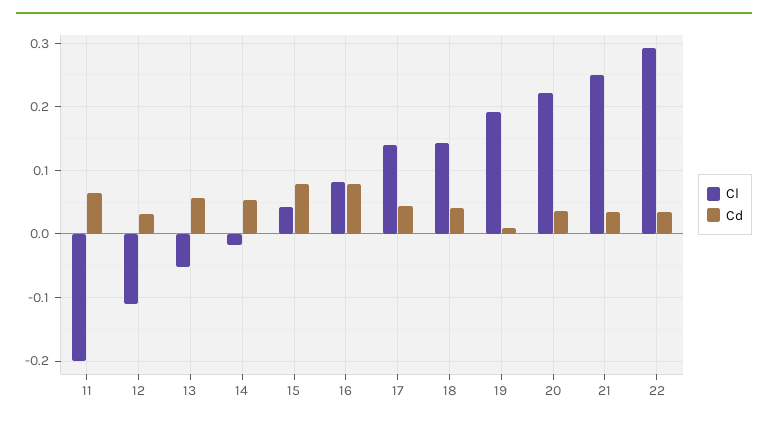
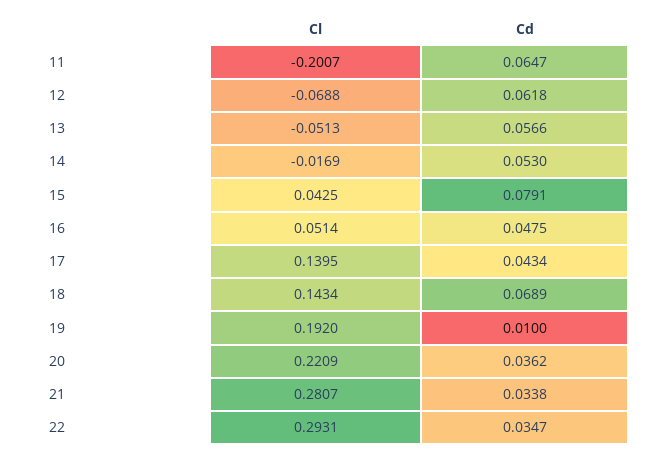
Cl, 12: -0.11 -> -0.0688
Cd, 12: 0.03 -> 0.0618
Cl, 16: 0.08 -> 0.0514
Cd, 16: 0.08 -> 0.0475
Cd, 18: 0.04 -> 0.0689
Cl, 21: 0.25 -> 0.2807

